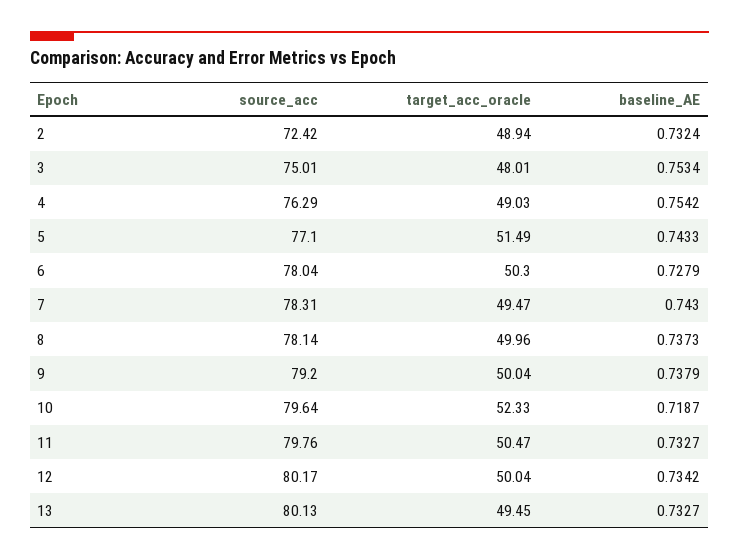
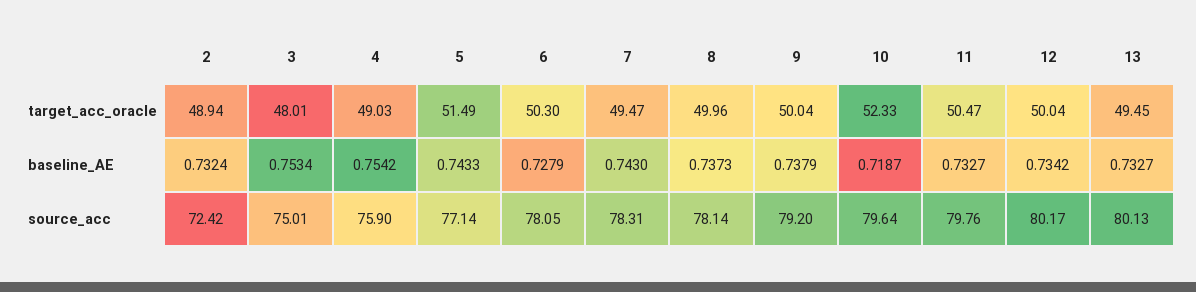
source_acc, 4: 76.29 -> 75.9
source_acc, 5: 77.1 -> 77.14
source_acc, 6: 78.04 -> 78.05

